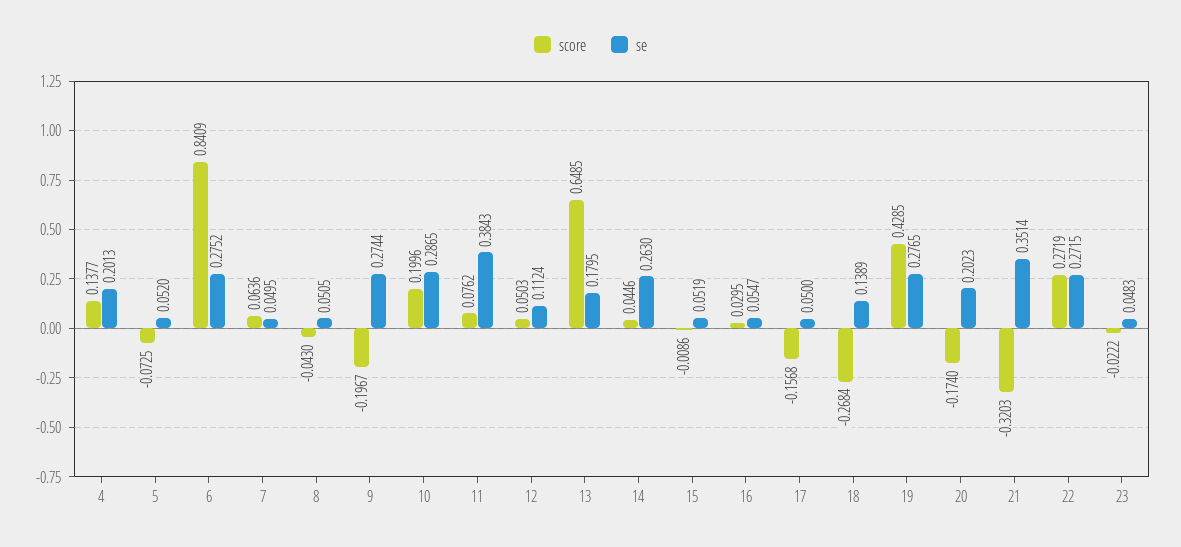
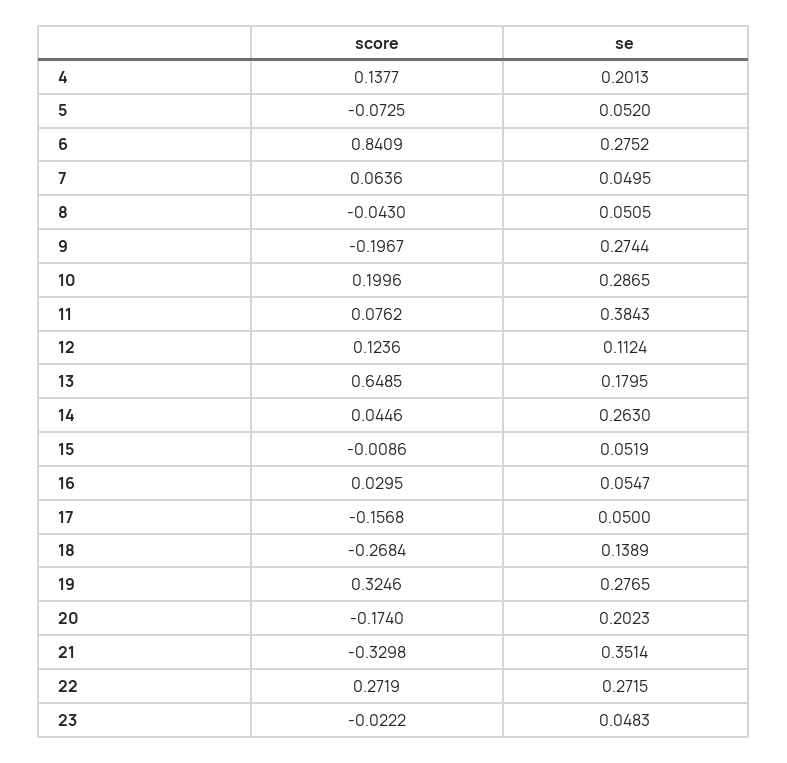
score, 12: 0.0503 -> 0.1236
score, 19: 0.4285 -> 0.3246
score, 21: -0.3203 -> -0.3298

